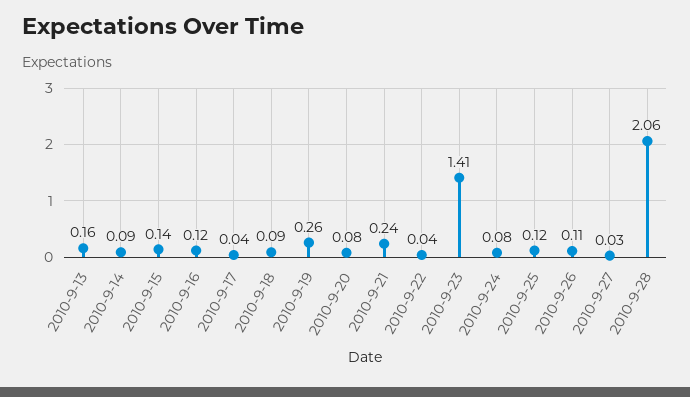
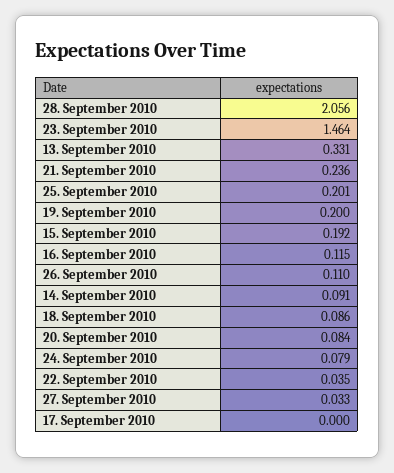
2010-9-13: 0.16 -> 0.331
2010-9-15: 0.14 -> 0.192
2010-9-17: 0.04 -> 0
2010-9-19: 0.26 -> 0.2
2010-9-23: 1.41 -> 1.464
2010-9-25: 0.12 -> 0.201

